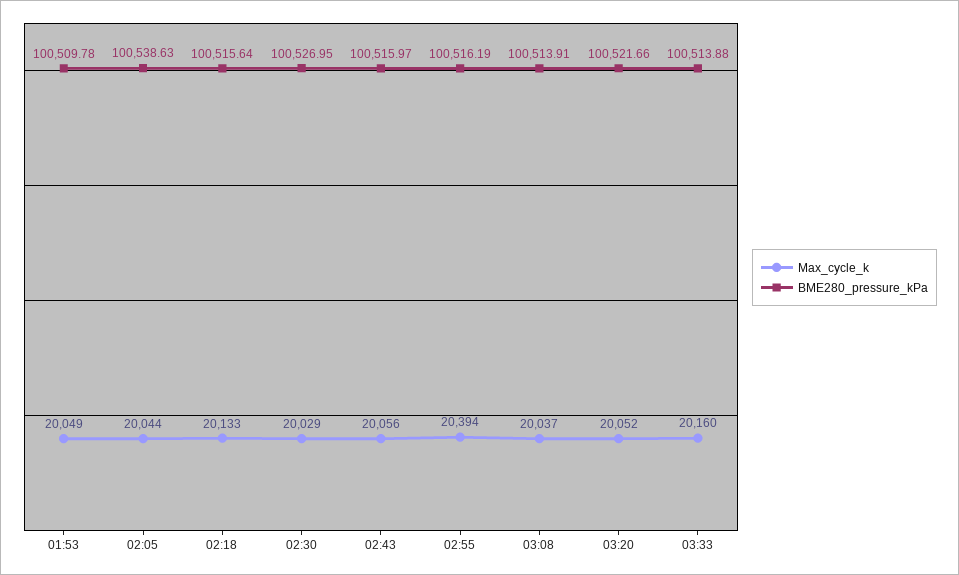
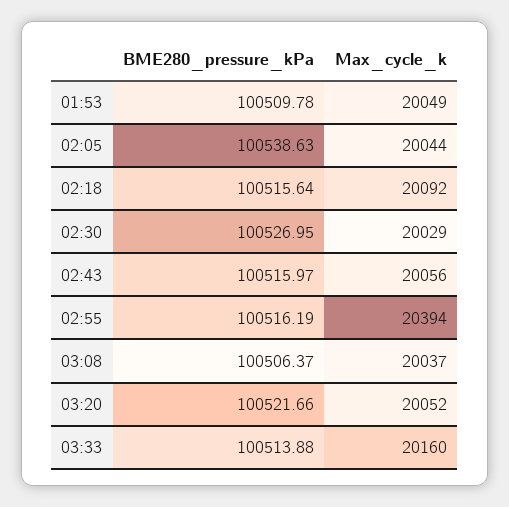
Max_cycle_k, 02:18: 20133 -> 20092
BME280_pressure_kPa, 03:08: 100513.91 -> 100506.37

